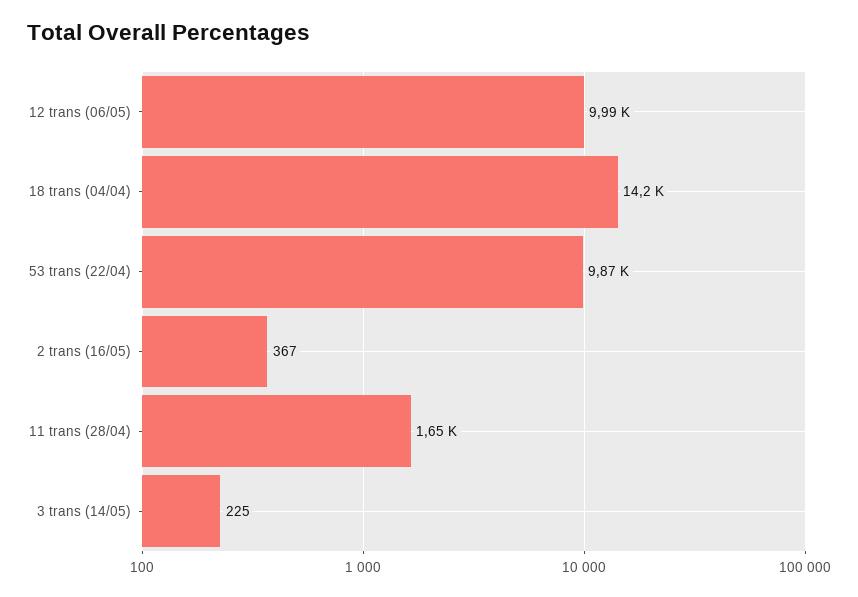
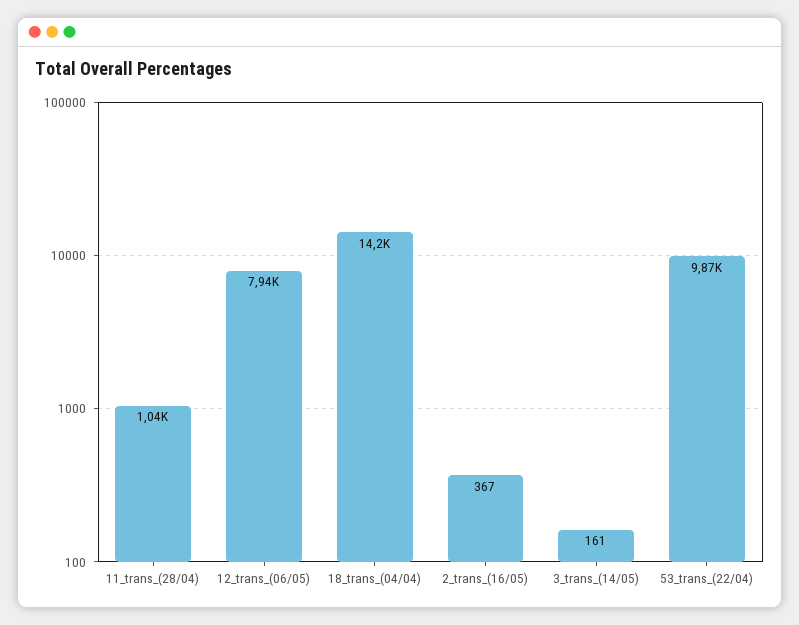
12 trans (06/05): 9990 -> 7940
11 trans (28/04): 1650 -> 1040
3 trans (14/05): 225 -> 161

